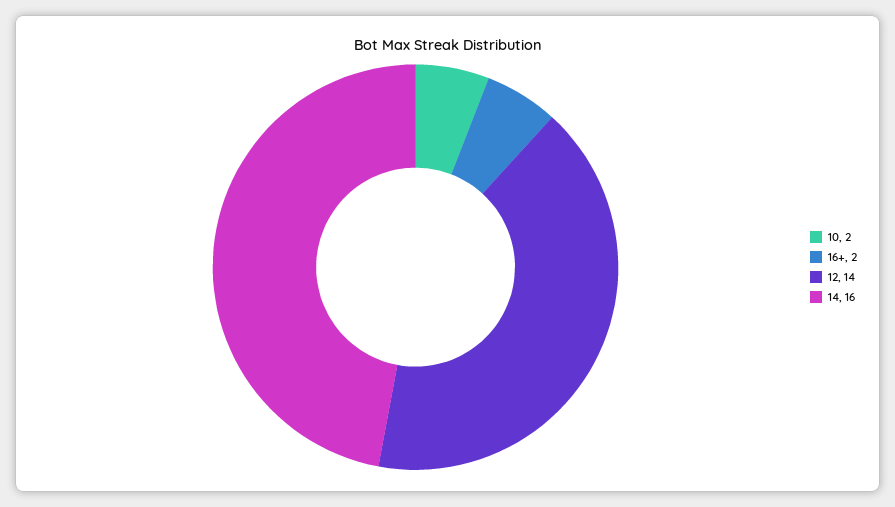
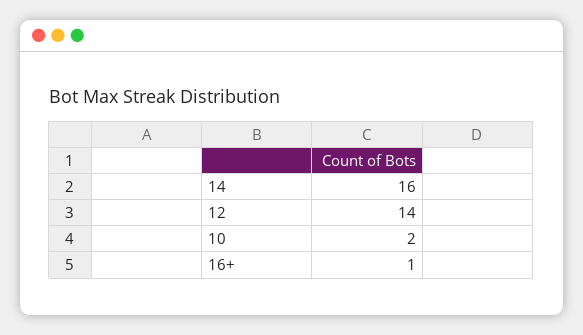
16+: 2 -> 1

